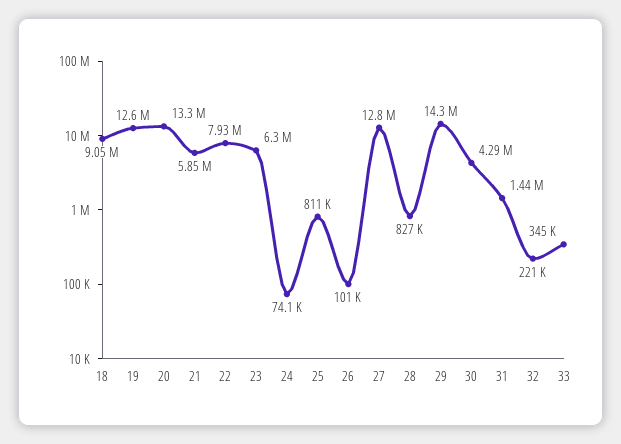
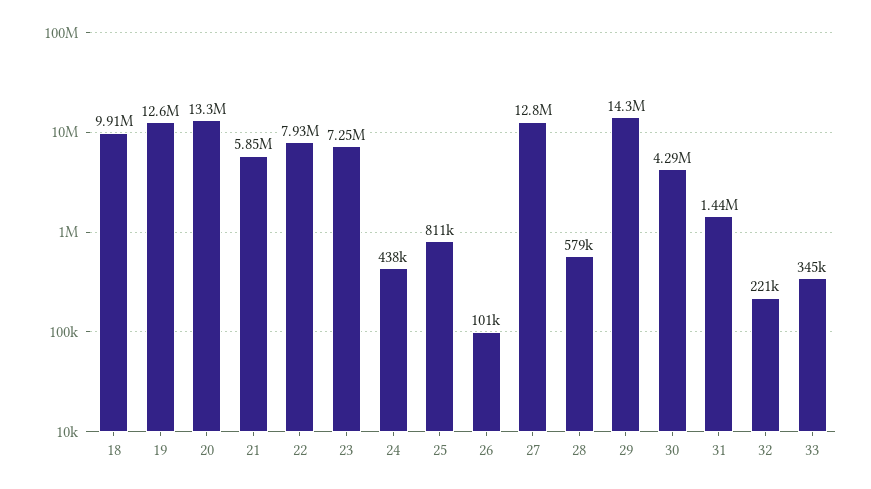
18: 9050000 -> 9910000
23: 6300000 -> 7250000
24: 74100 -> 438000
28: 827000 -> 579000

